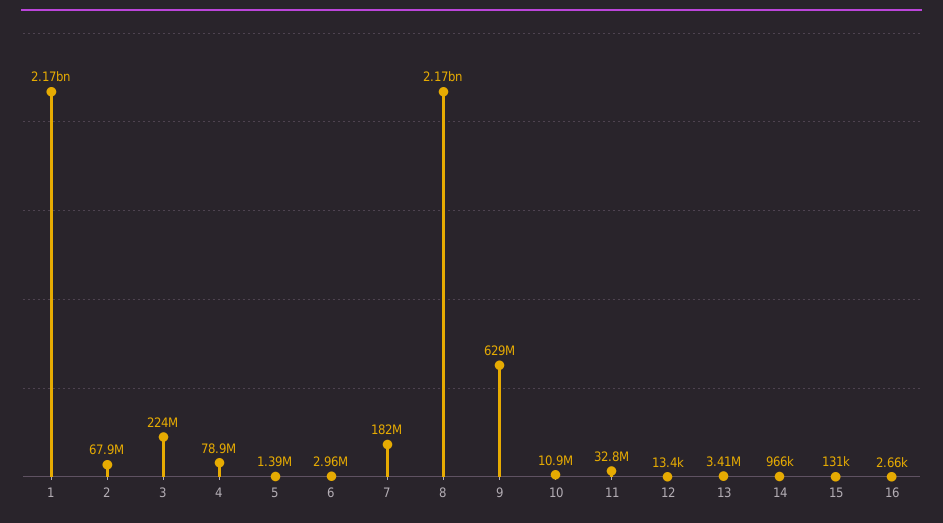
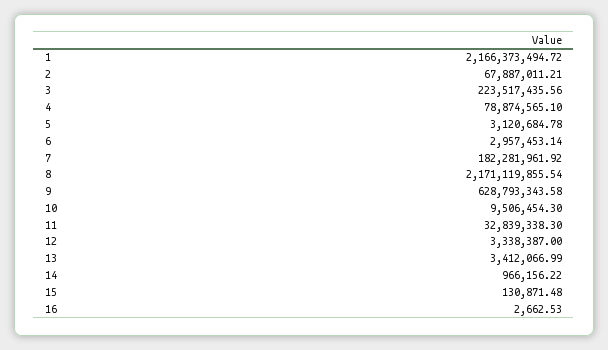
5: 1390000 -> 3120684.78
10: 10900000 -> 9506454.3
12: 13400 -> 3338387

